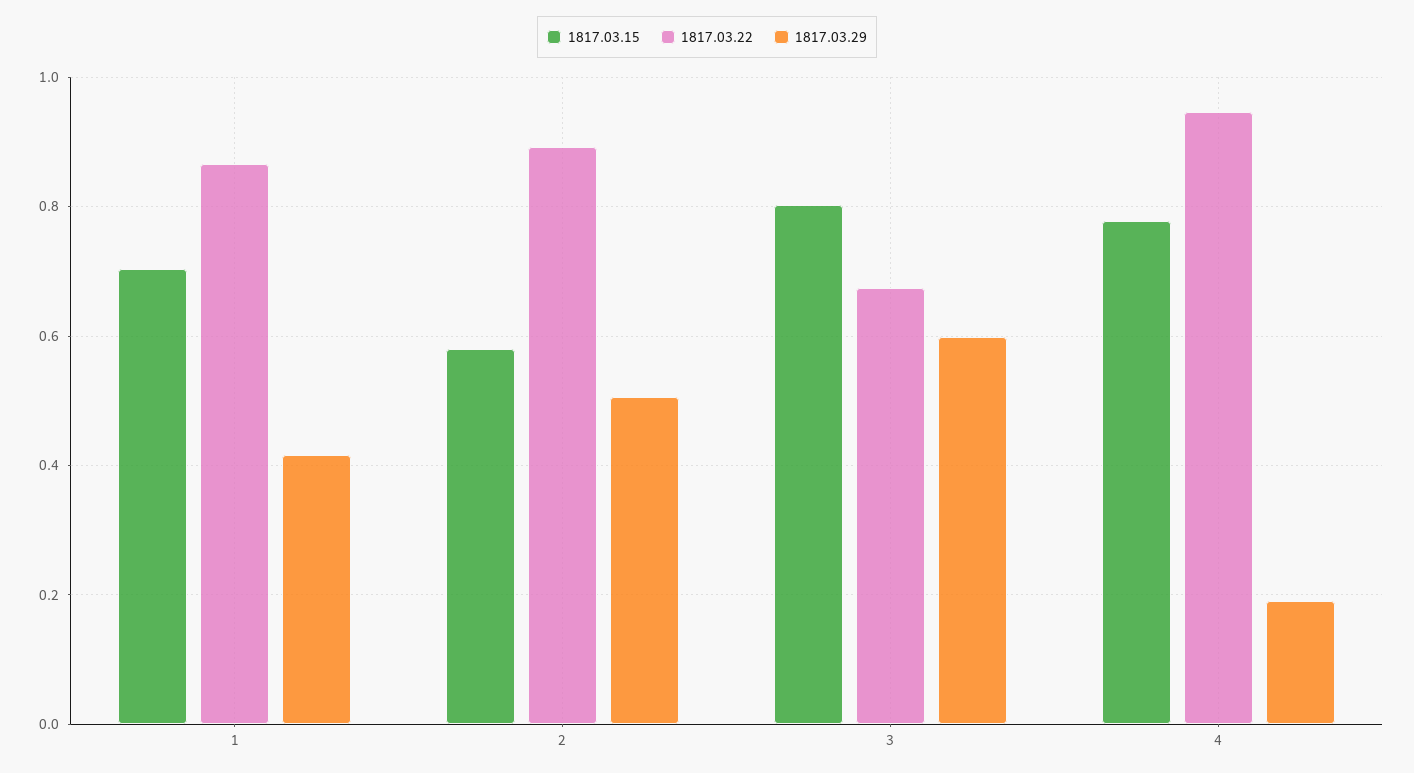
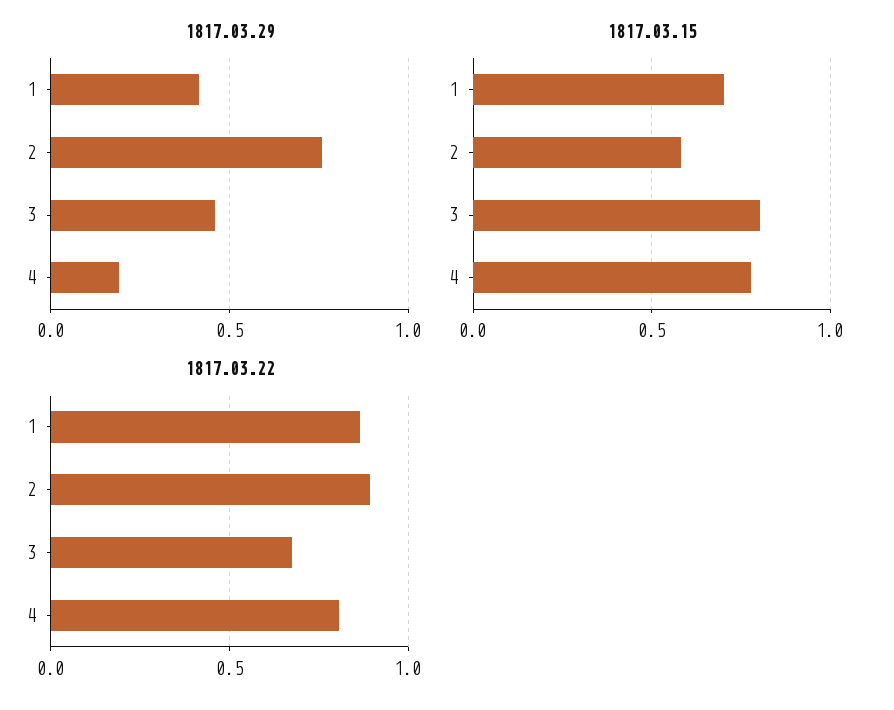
1817.03.29, 2: 0.5 -> 0.75
1817.03.29, 3: 0.6 -> 0.45
1817.03.22, 4: 0.94 -> 0.8

